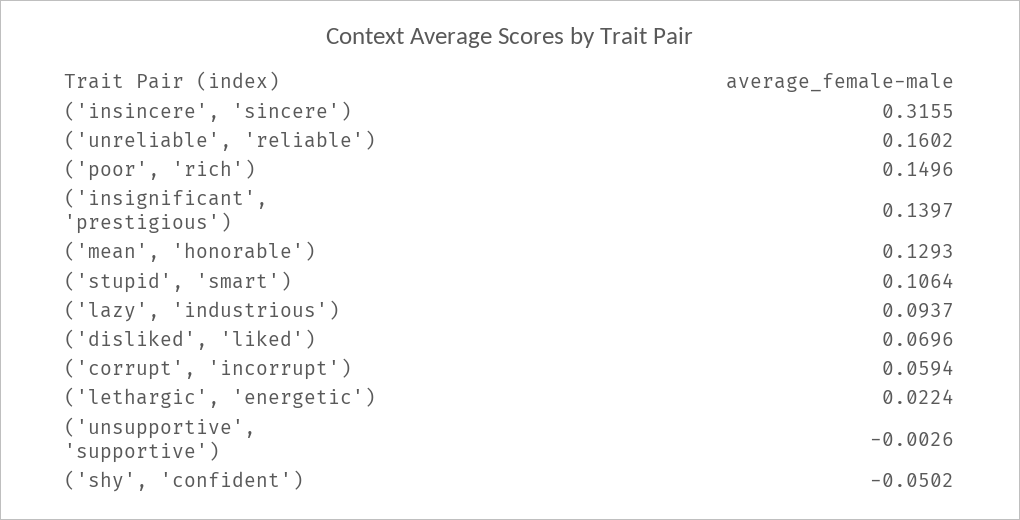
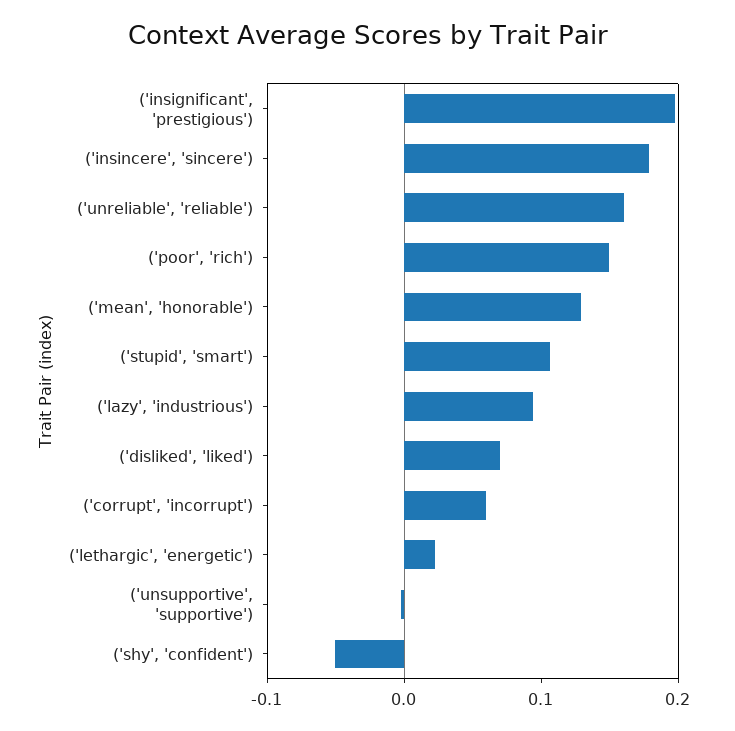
('insincere', 'sincere'): 0.3155 -> 0.18
('insignificant', 'prestigious'): 0.1397 -> 0.2

